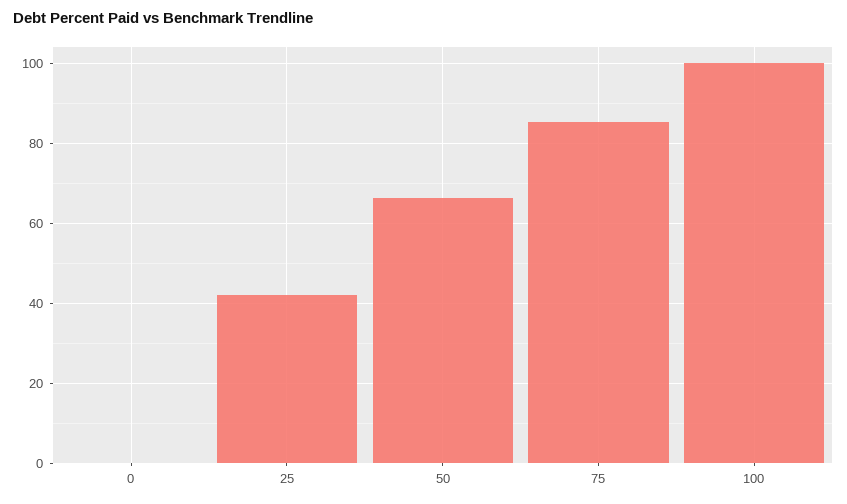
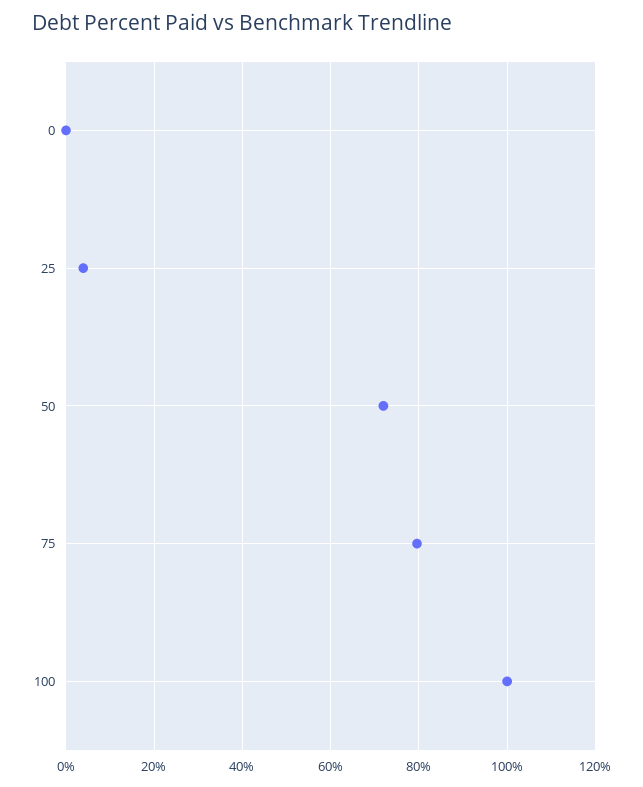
25: 42 -> 4
50: 66 -> 72
75: 86 -> 80

